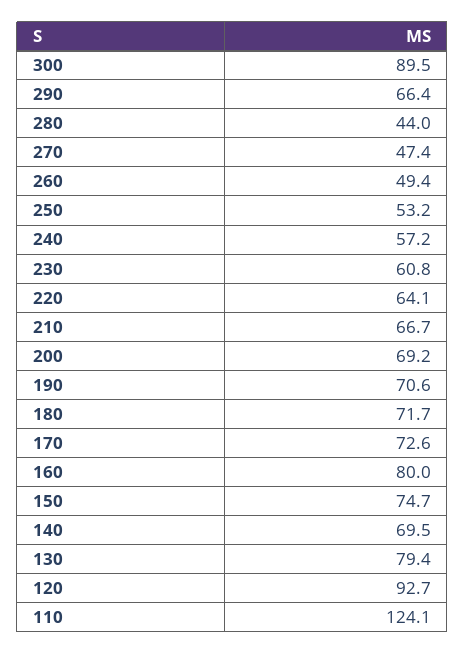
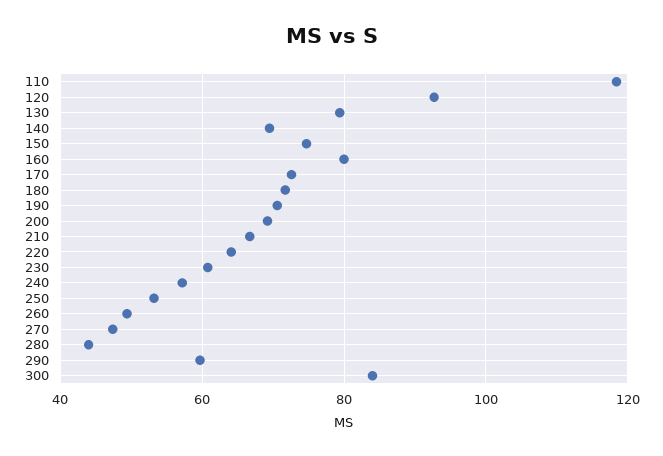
300: 89.5 -> 84
290: 66.4 -> 60
110: 124.1 -> 118

